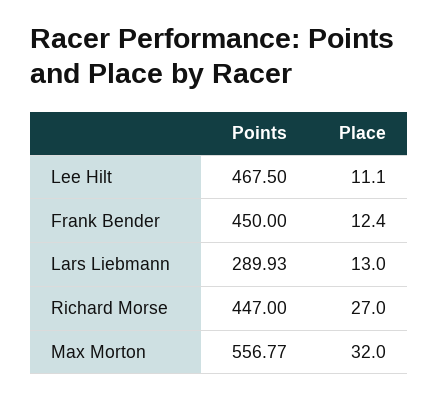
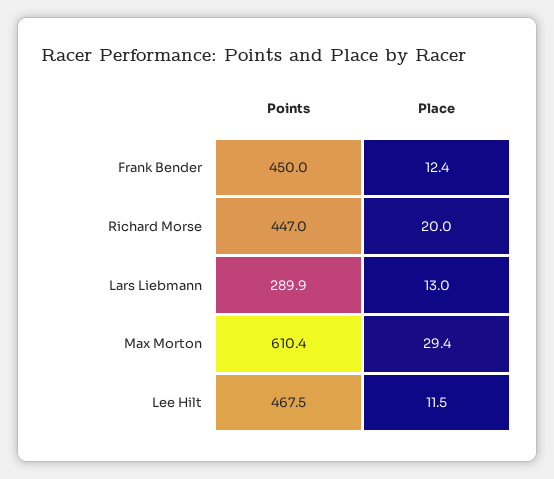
Place, Lee Hilt: 11.1 -> 11.5
Place, Richard Morse: 27 -> 20
Points, Max Morton: 556.77 -> 610.4
Place, Max Morton: 32 -> 29.4

